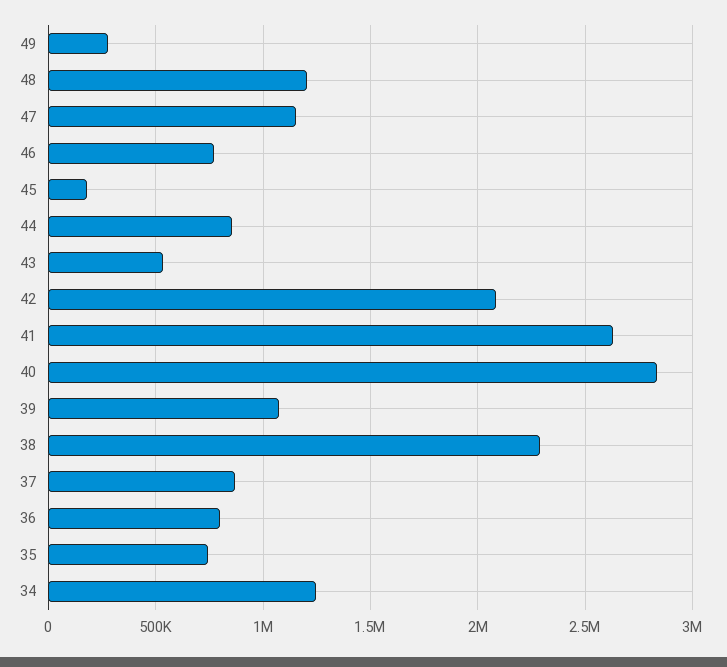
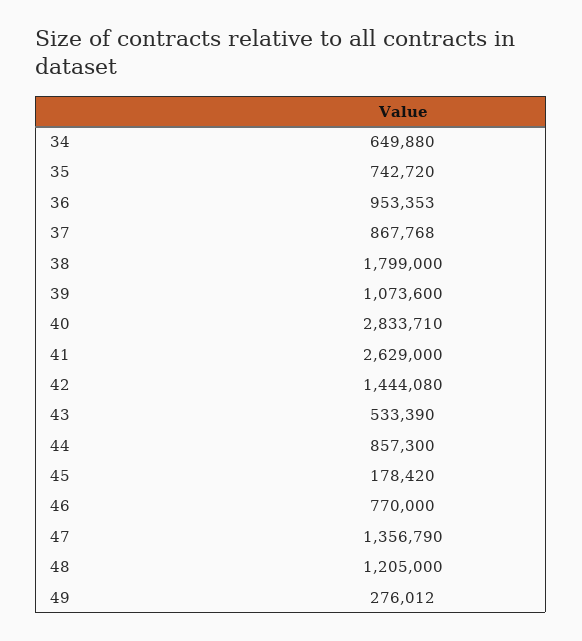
47: 1150000 -> 1356790
42: 2100000 -> 1444080
38: 2300000 -> 1799000
36: 800000 -> 953353
34: 1250000 -> 649880

